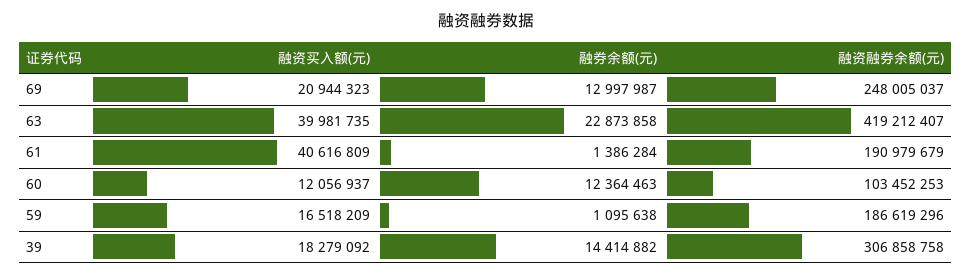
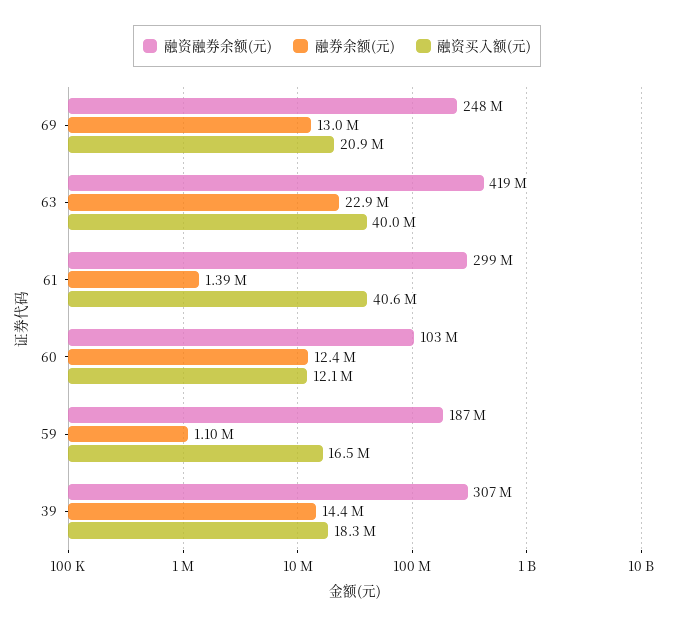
融资融券余额(元), 61: 190979679 -> 299000000

